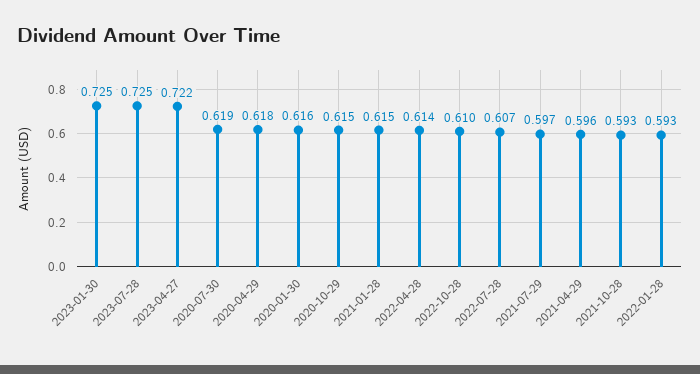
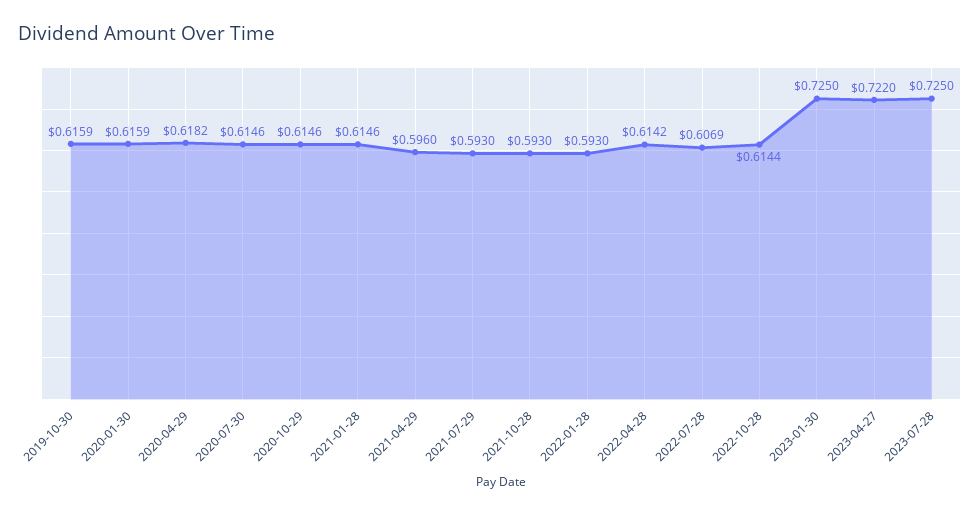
2020-07-30: 0.619 -> 0.6146
2022-10-28: 0.61 -> 0.6144
2021-07-29: 0.597 -> 0.593
2019-10-30: none -> 0.6159

